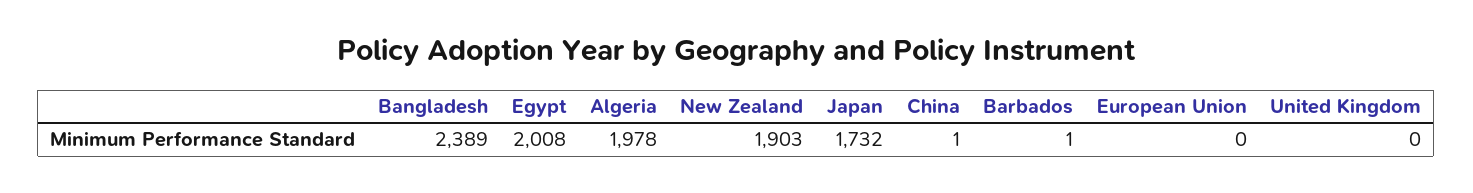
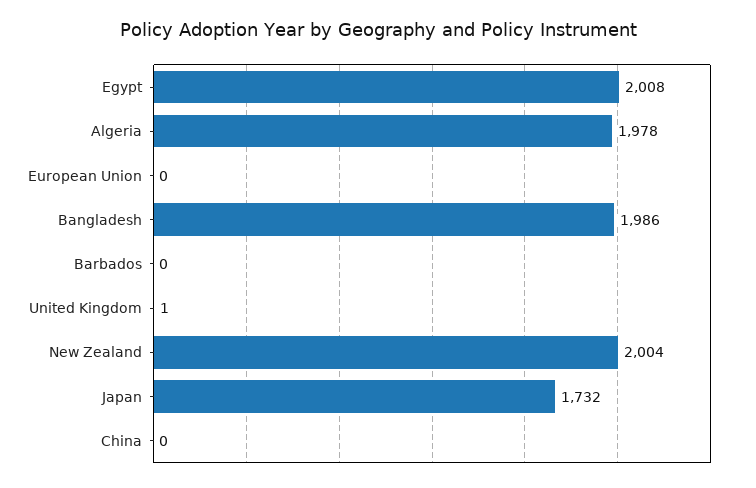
Bangladesh: 2389 -> 1986
New Zealand: 1903 -> 2004
China: 1 -> 0
Barbados: 1 -> 0
United Kingdom: 0 -> 1

